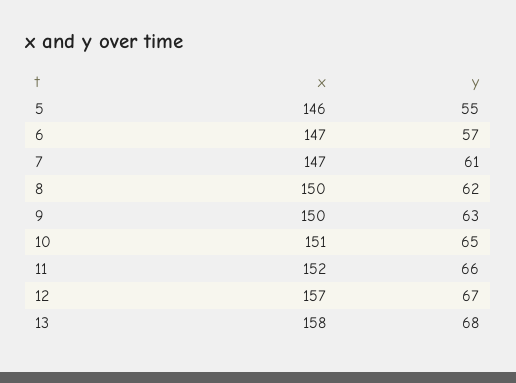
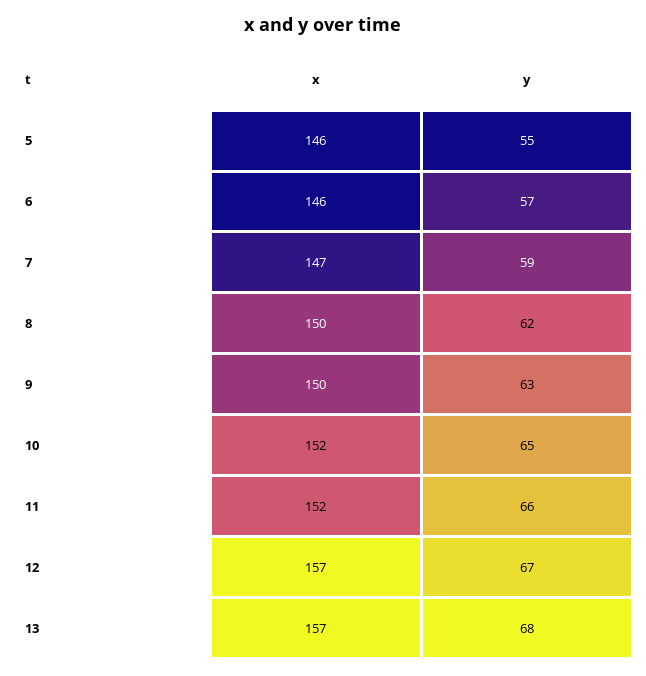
x, 6: 147 -> 146
y, 7: 61 -> 59
x, 10: 151 -> 152
x, 13: 158 -> 157

